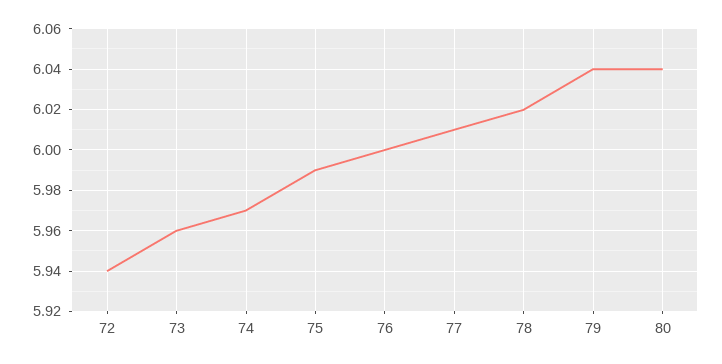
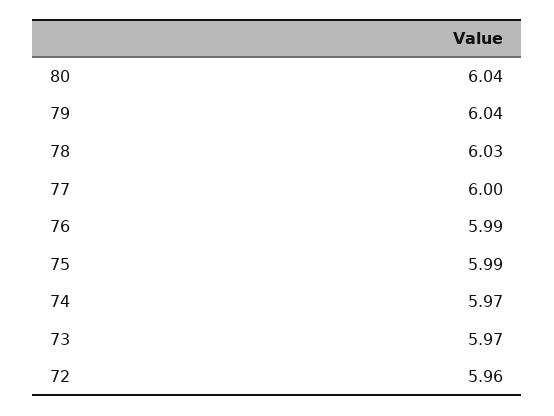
72: 5.94 -> 5.96
73: 5.96 -> 5.97
76: 6 -> 5.99
77: 6.01 -> 6
78: 6.02 -> 6.03

